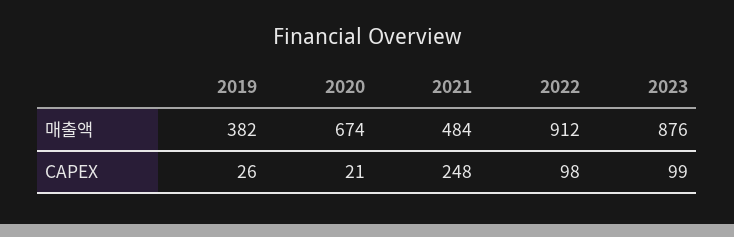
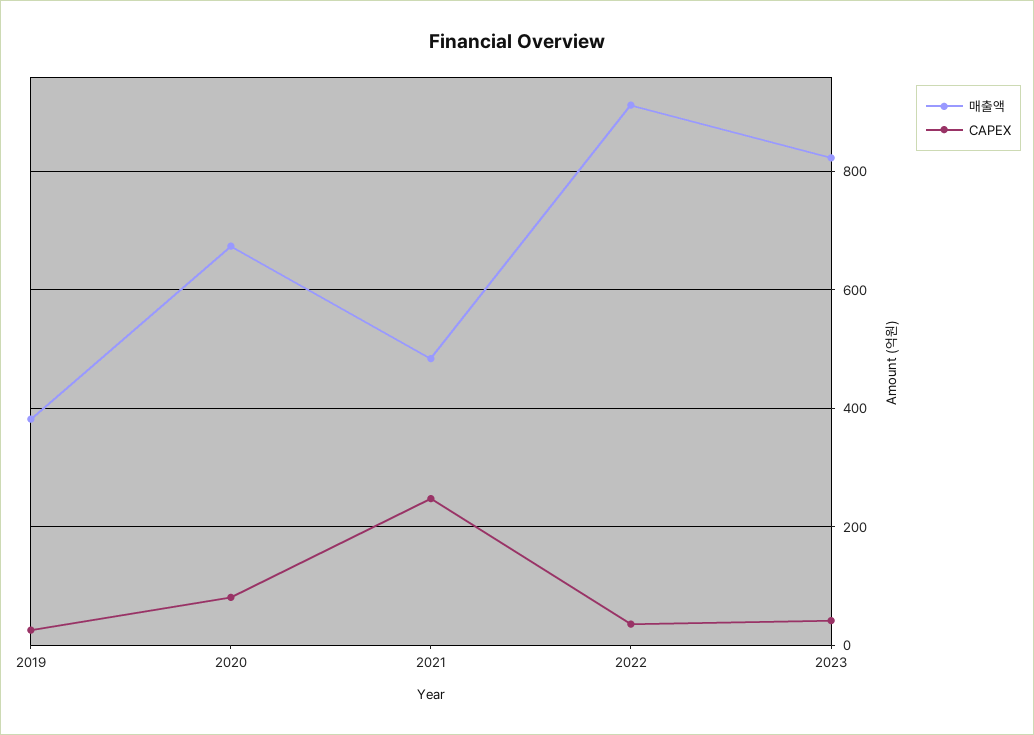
매출액, 2023: 876 -> 820
CAPEX, 2020: 21 -> 80
CAPEX, 2022: 98 -> 40
CAPEX, 2023: 99 -> 40

